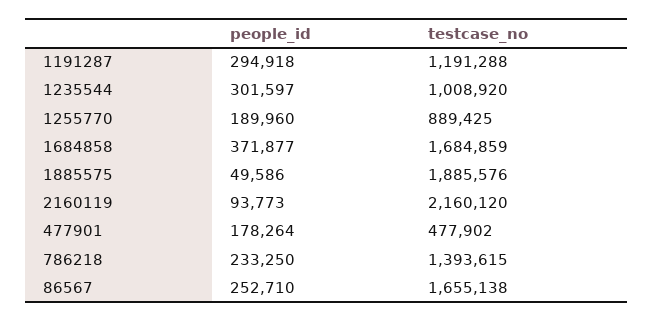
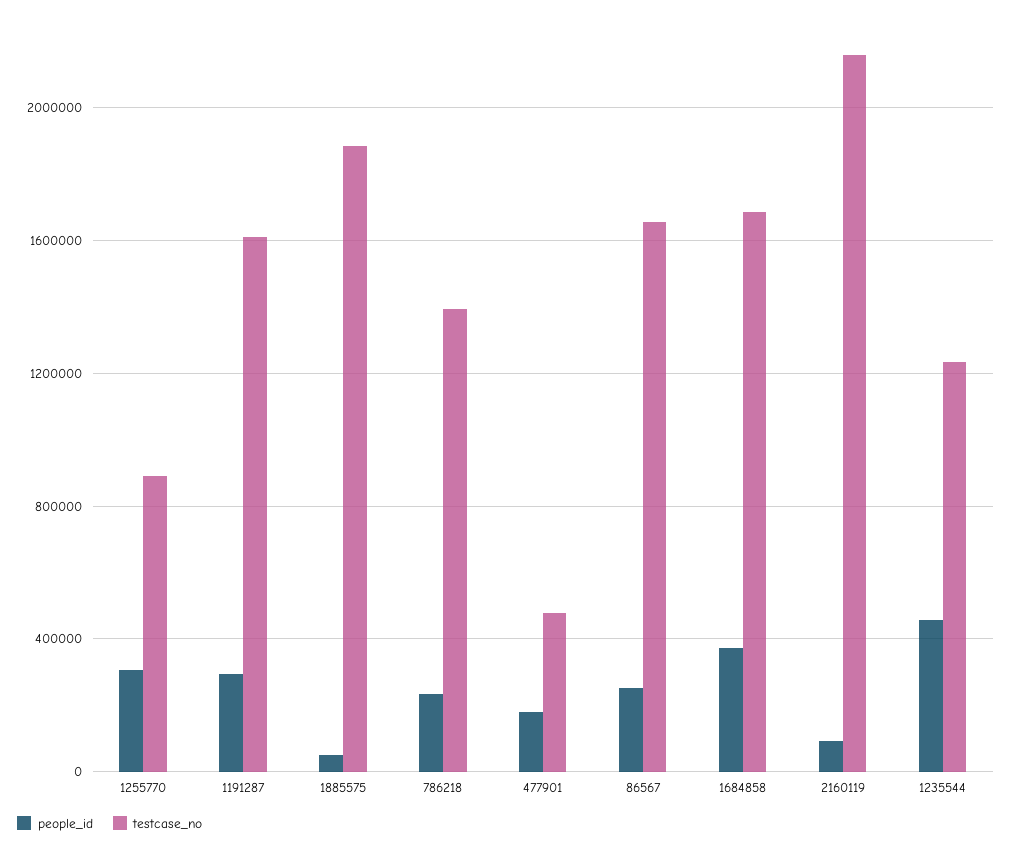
testcase_no, 1191287: 1191288 -> 1600000
people_id, 1235544: 301597 -> 450000
testcase_no, 1235544: 1008920 -> 1250000
people_id, 1255770: 189960 -> 300000

